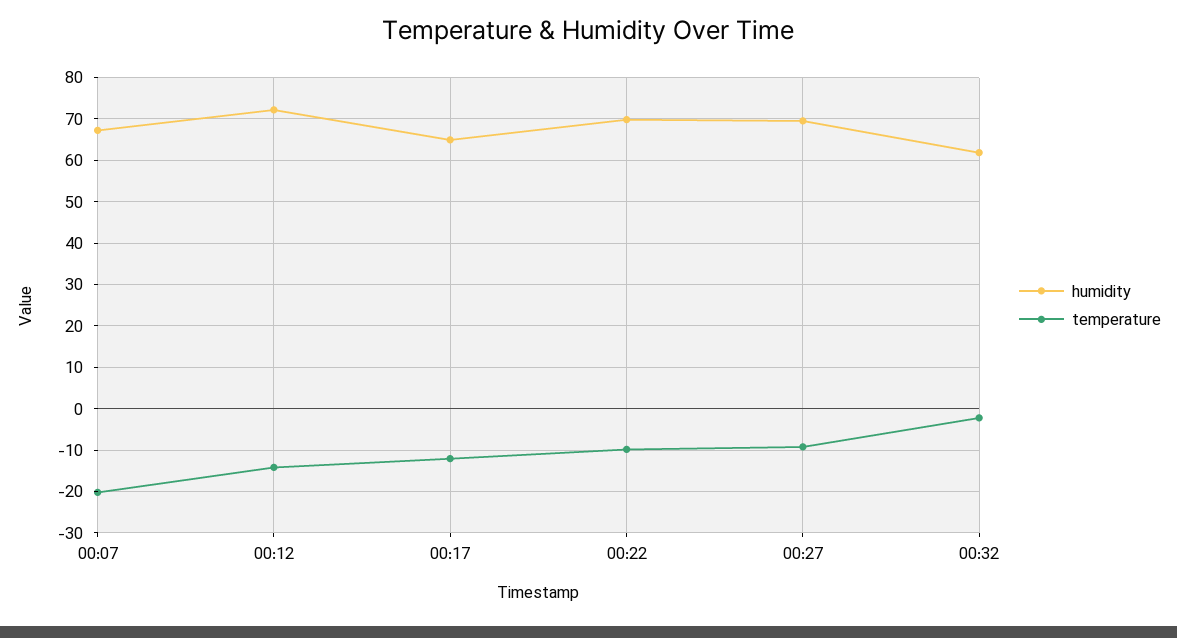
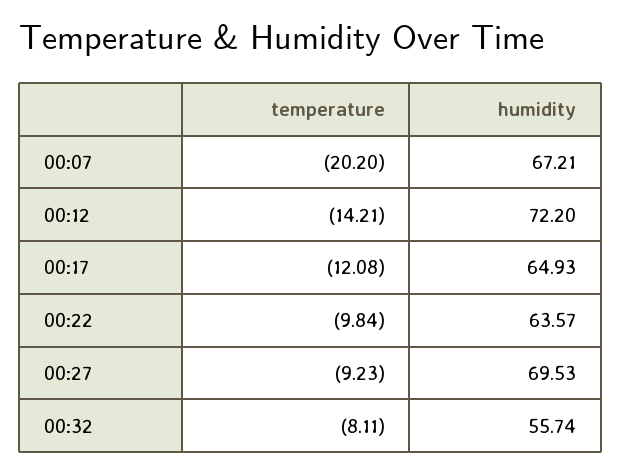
humidity, 00:22: 70 -> 63.57
humidity, 00:32: 62 -> 55.74
temperature, 00:32: -2 -> -8.11

